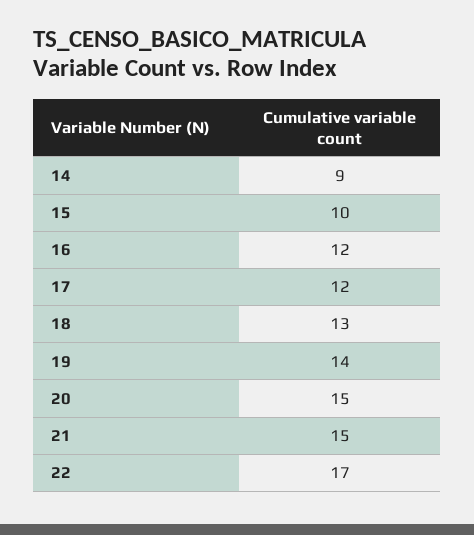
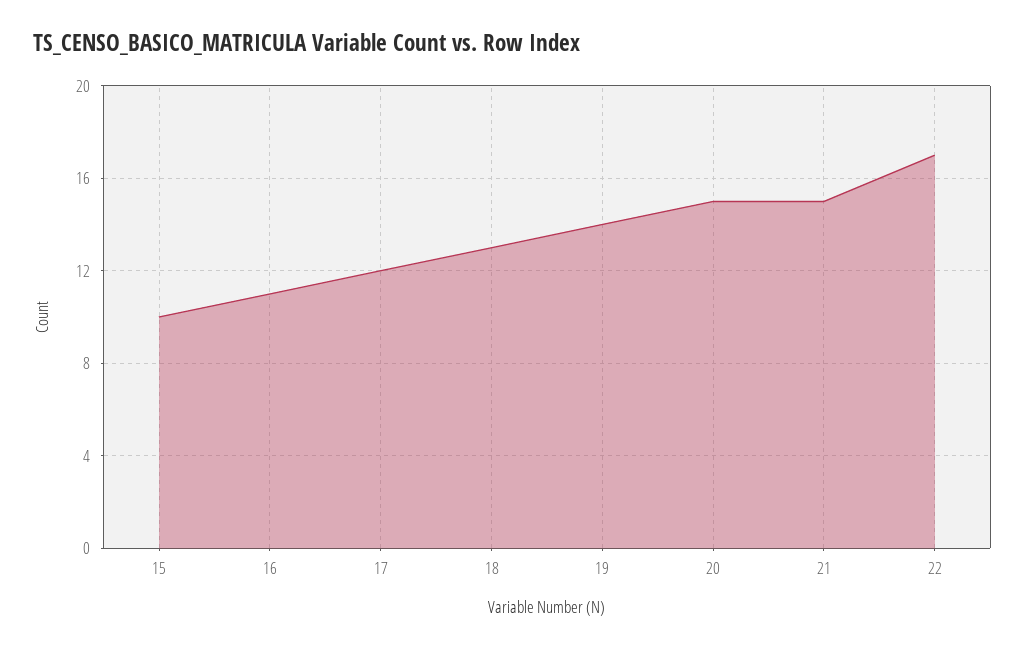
14: 9 -> none
16: 12 -> 11

